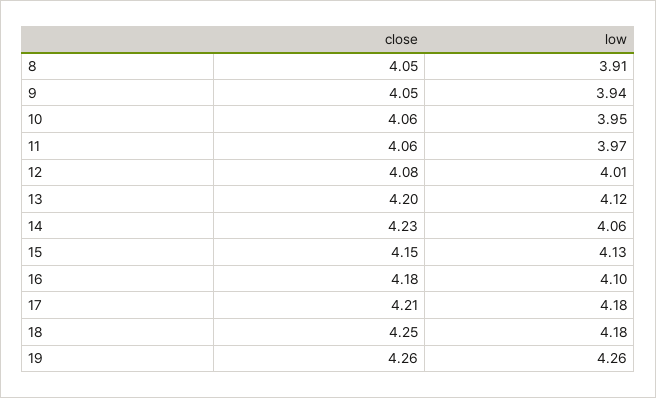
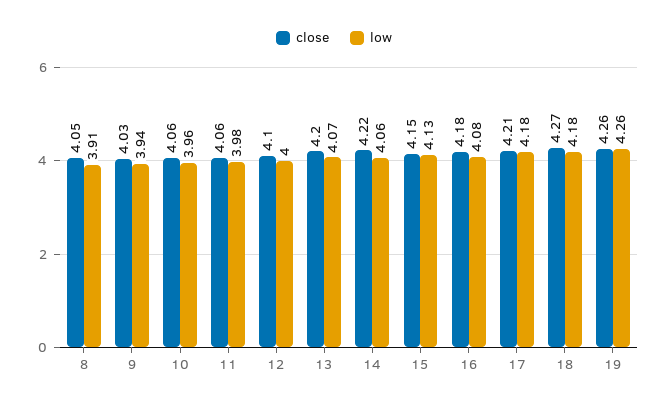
close, 9: 4.05 -> 4.03
low, 10: 3.95 -> 3.96
low, 11: 3.97 -> 3.98
close, 12: 4.08 -> 4.1
low, 12: 4.01 -> 4
low, 13: 4.12 -> 4.07
close, 14: 4.23 -> 4.22
low, 16: 4.1 -> 4.08
close, 18: 4.25 -> 4.27

